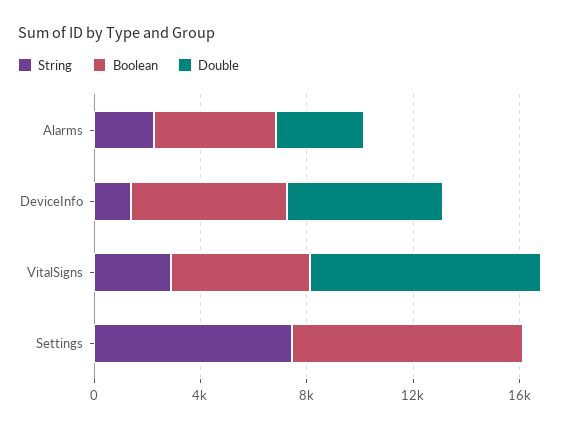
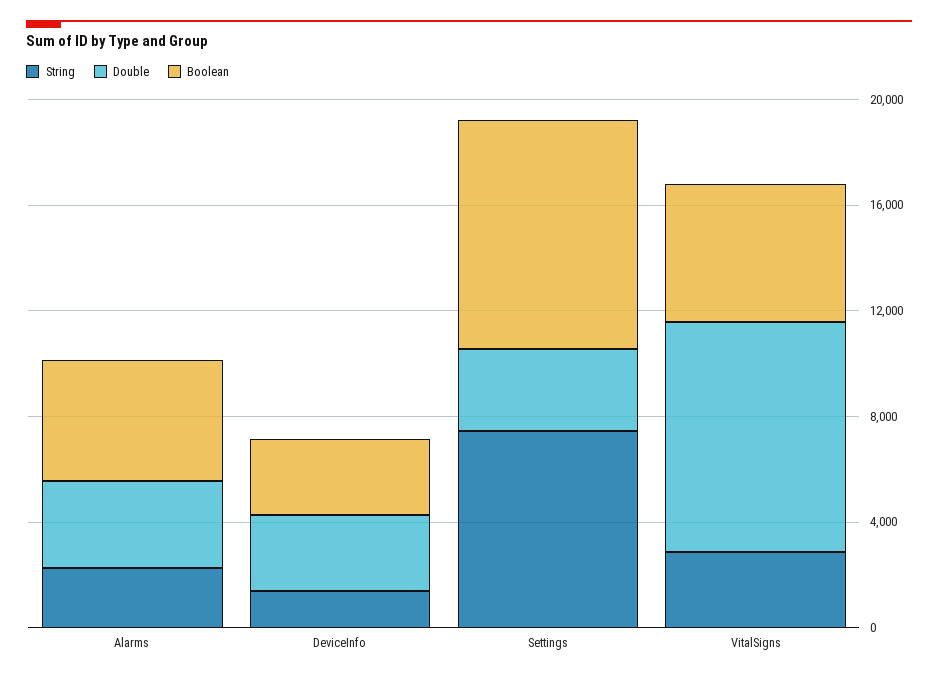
Boolean, DeviceInfo: 6000 -> 3000
Double, DeviceInfo: 6000 -> 3000
Double, Settings: 0 -> 3000

